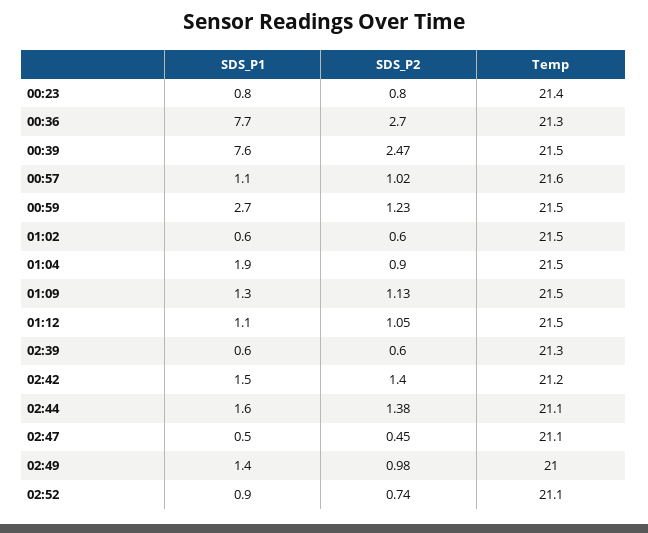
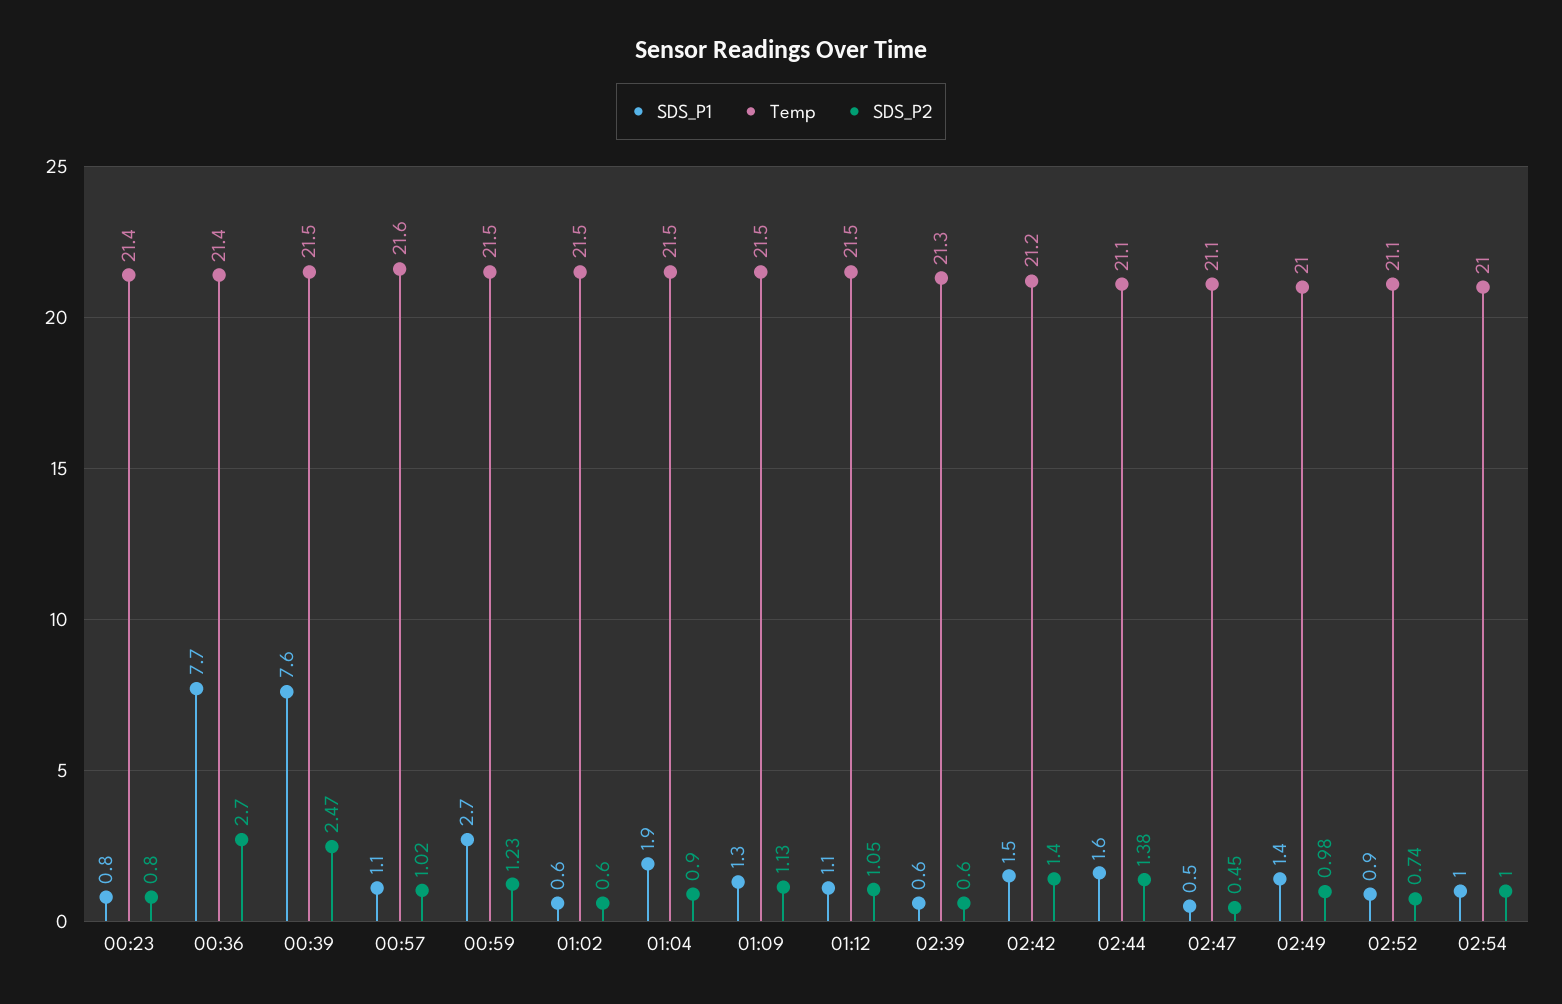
Temp, 00:36: 21.3 -> 21.4
SDS_P1, 02:54: none -> 1
Temp, 02:54: none -> 21
SDS_P2, 02:54: none -> 1

